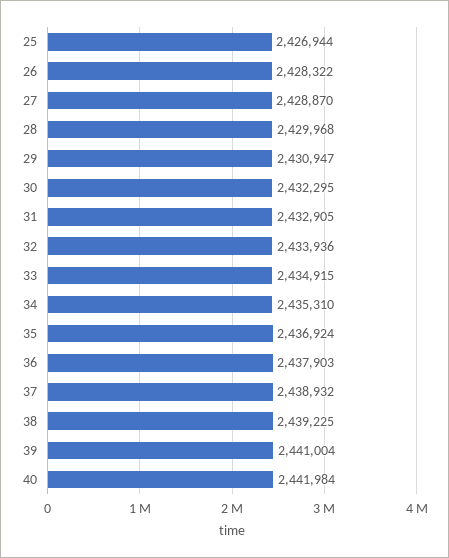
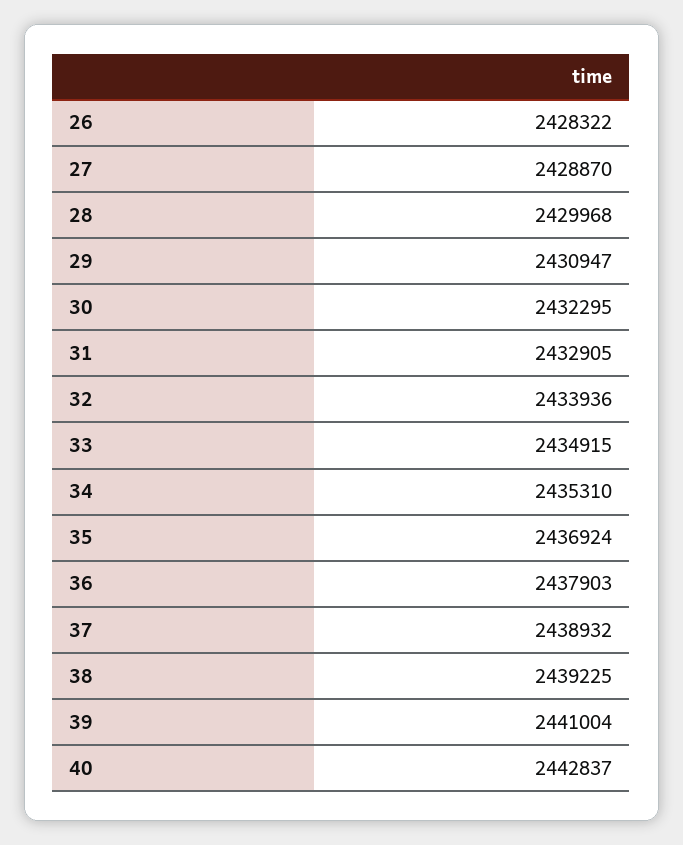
25: 2426944 -> none
40: 2441984 -> 2442837

